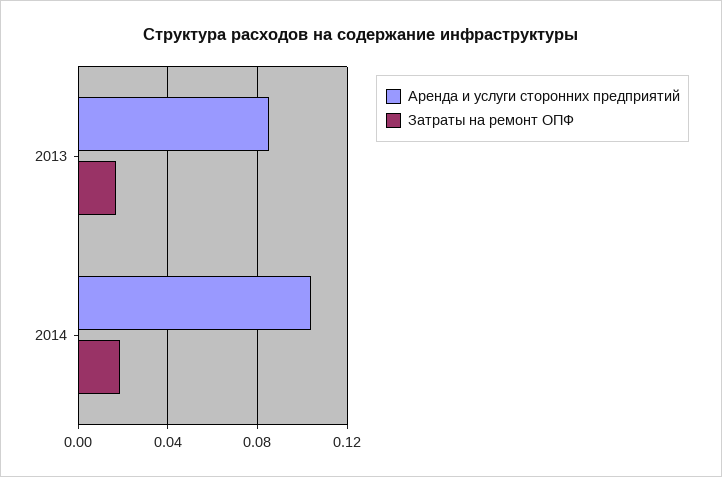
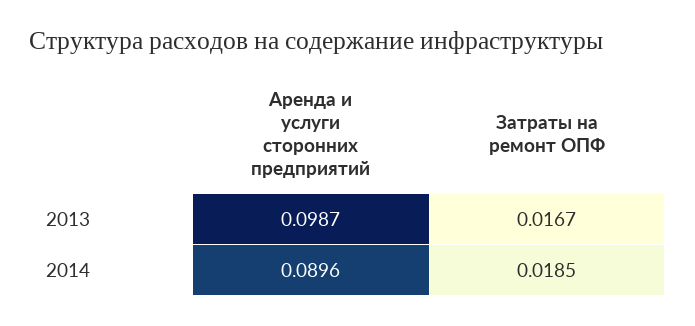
Аренда и услуги сторонних предприятий, 2013: 0.085 -> 0.0987
Аренда и услуги сторонних предприятий, 2014: 0.105 -> 0.0896

